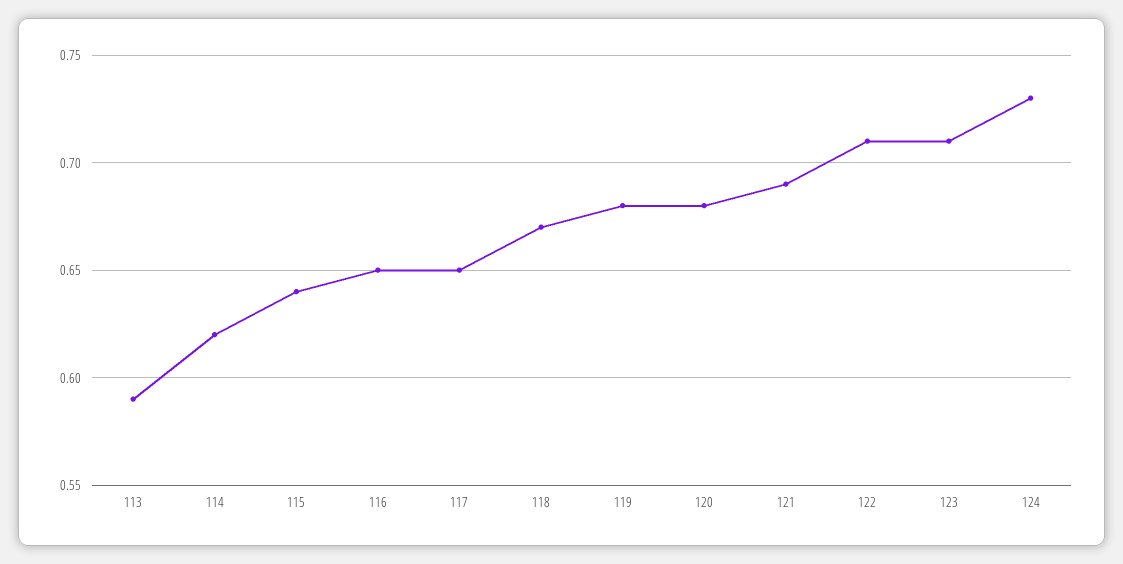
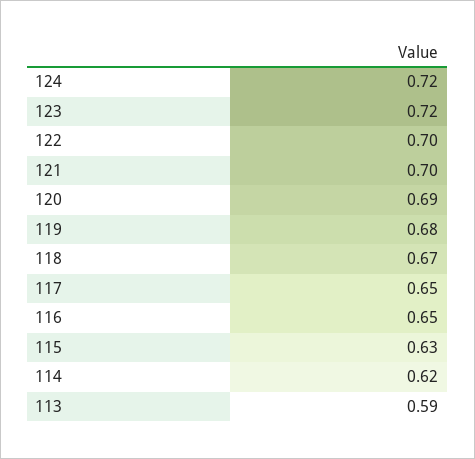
115: 0.64 -> 0.63
120: 0.68 -> 0.69
121: 0.69 -> 0.7
122: 0.71 -> 0.7
123: 0.71 -> 0.72
124: 0.73 -> 0.72

